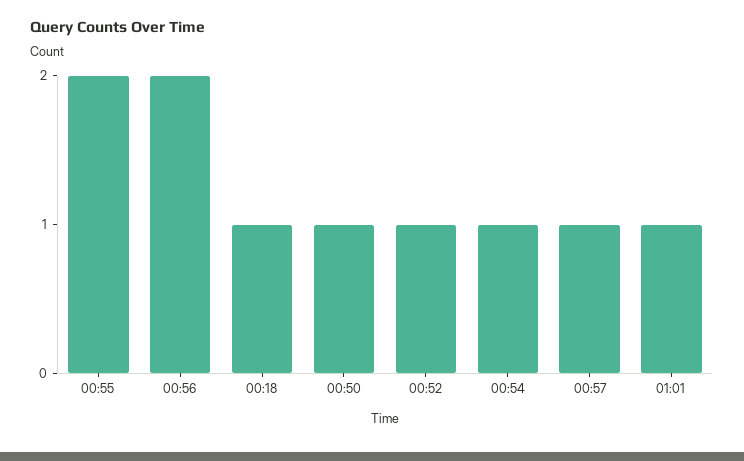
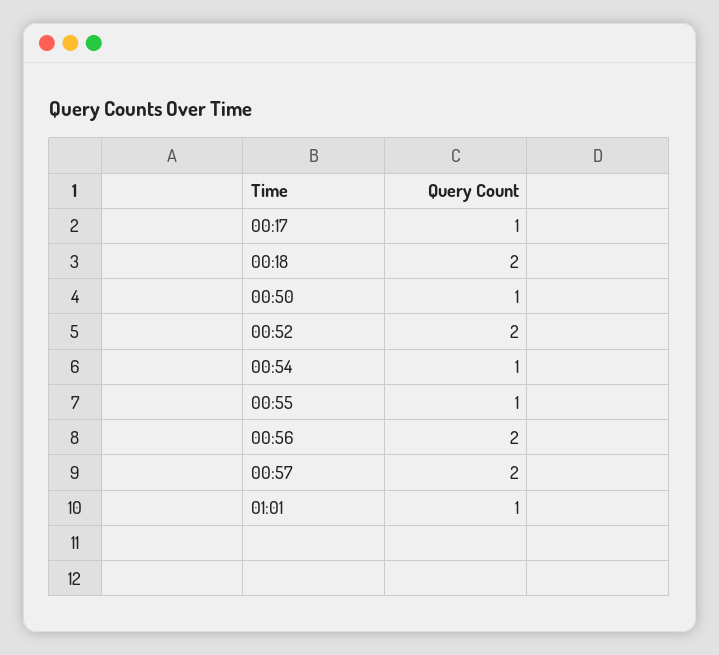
00:55: 2 -> 1
00:18: 1 -> 2
00:52: 1 -> 2
00:57: 1 -> 2
00:17: none -> 1

